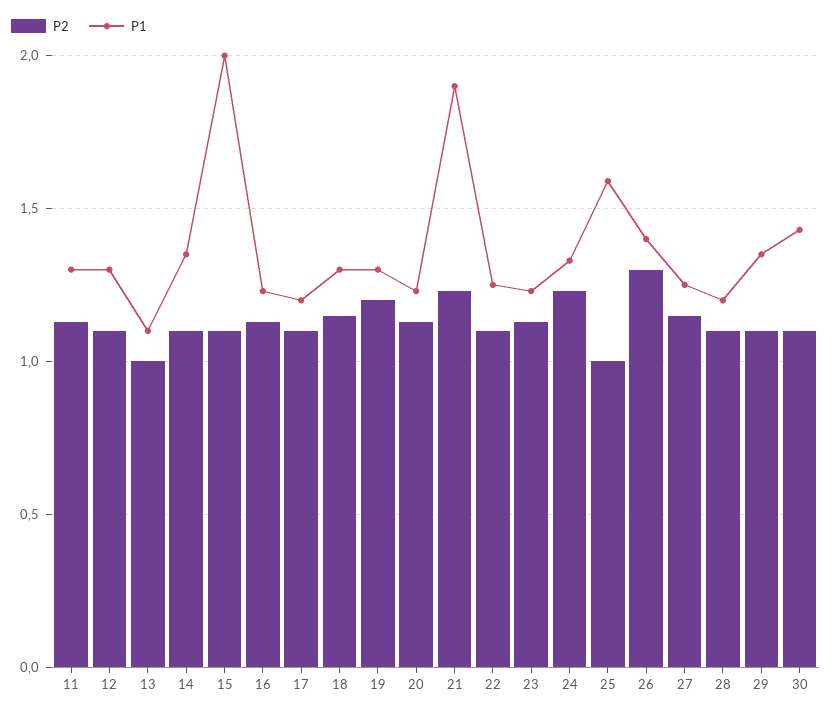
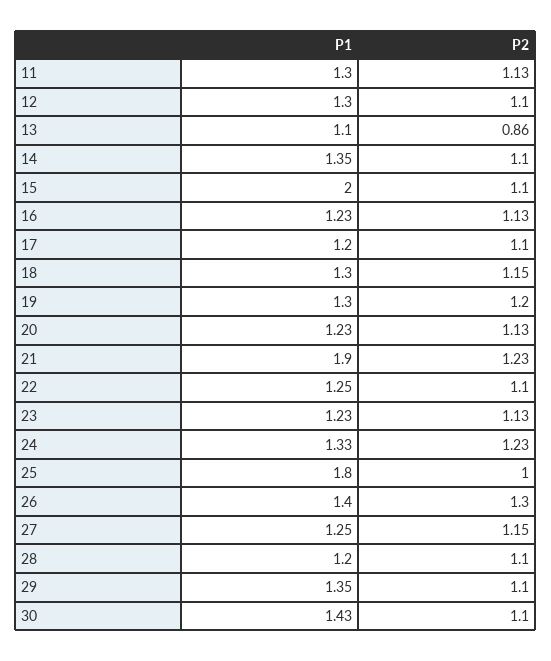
P2, 13: 1 -> 0.86
P1, 25: 1.6 -> 1.8

